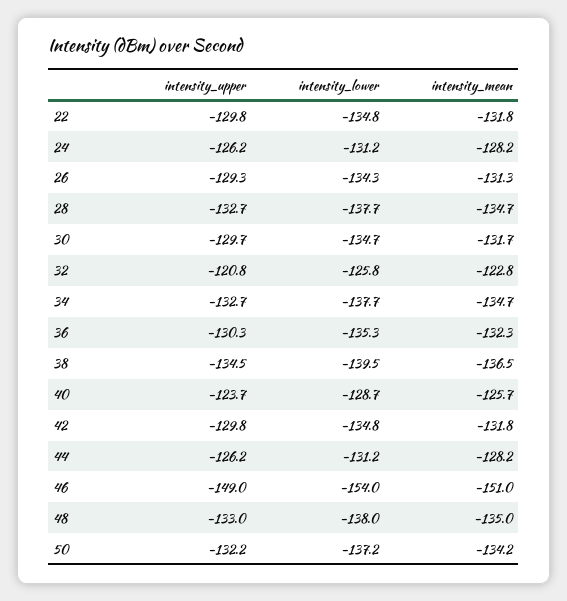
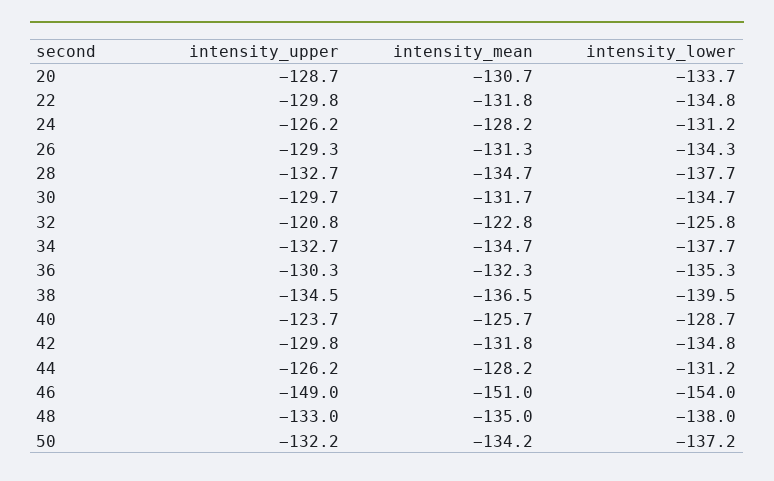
intensity_upper, 20: none -> -128.7
intensity_mean, 20: none -> -130.7
intensity_lower, 20: none -> -133.7

